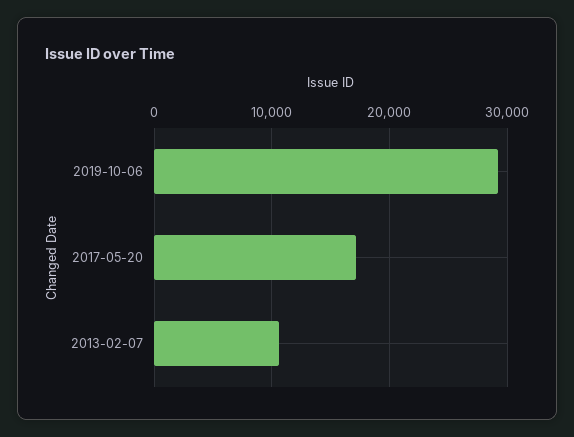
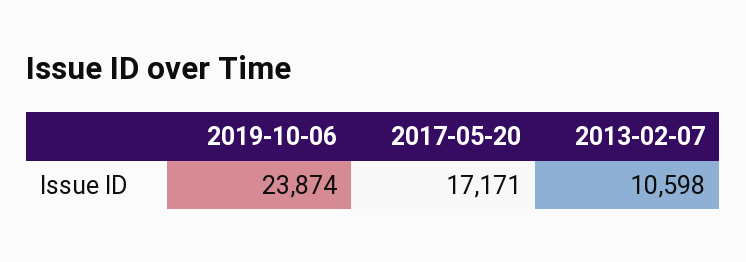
2019-10-06: 29000 -> 23874

